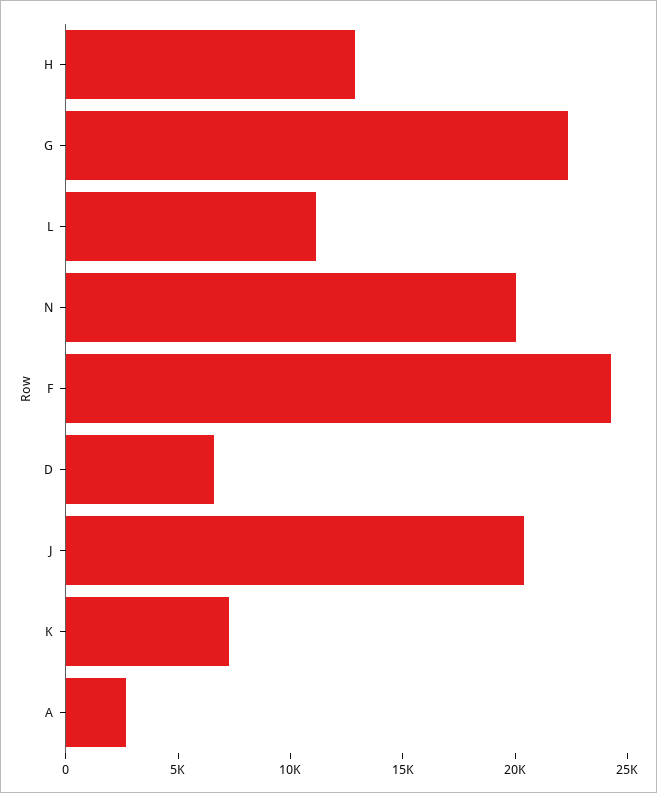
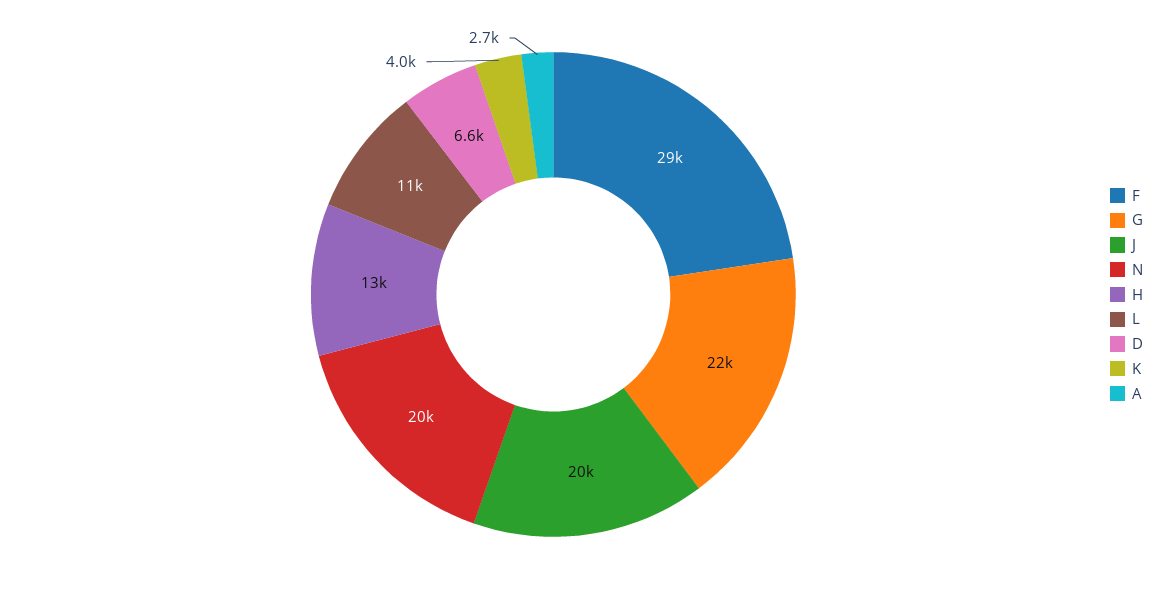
F: 24000 -> 29000
K: 7000 -> 4000

